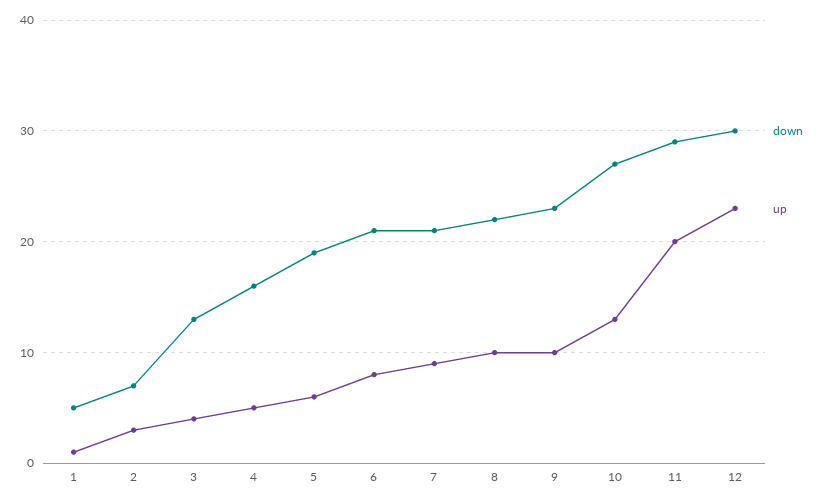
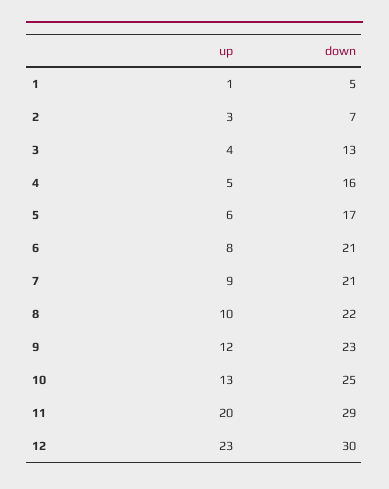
down, 5: 19 -> 17
up, 9: 10 -> 12
down, 10: 27 -> 25

